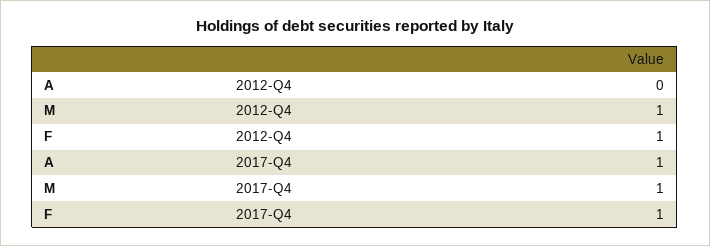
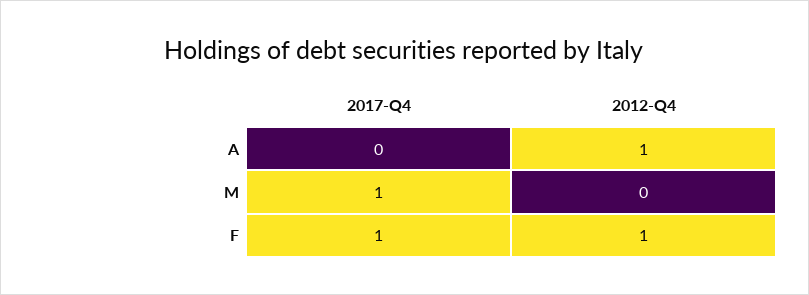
A, 2012-Q4: 0 -> 1
M, 2012-Q4: 1 -> 0
A, 2017-Q4: 1 -> 0

